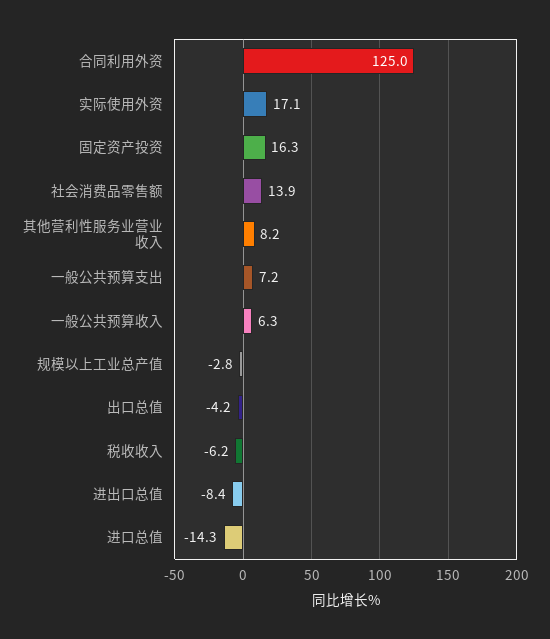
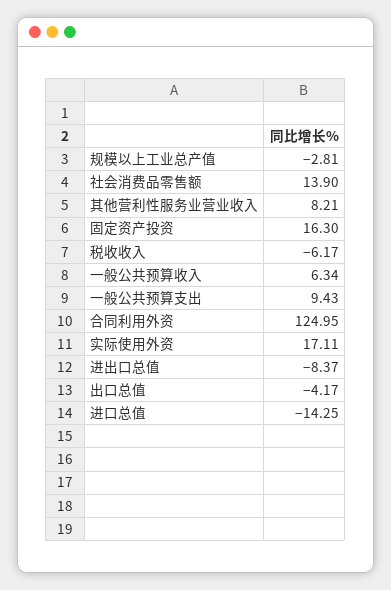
一般公共预算支出: 7.2 -> 9.43

